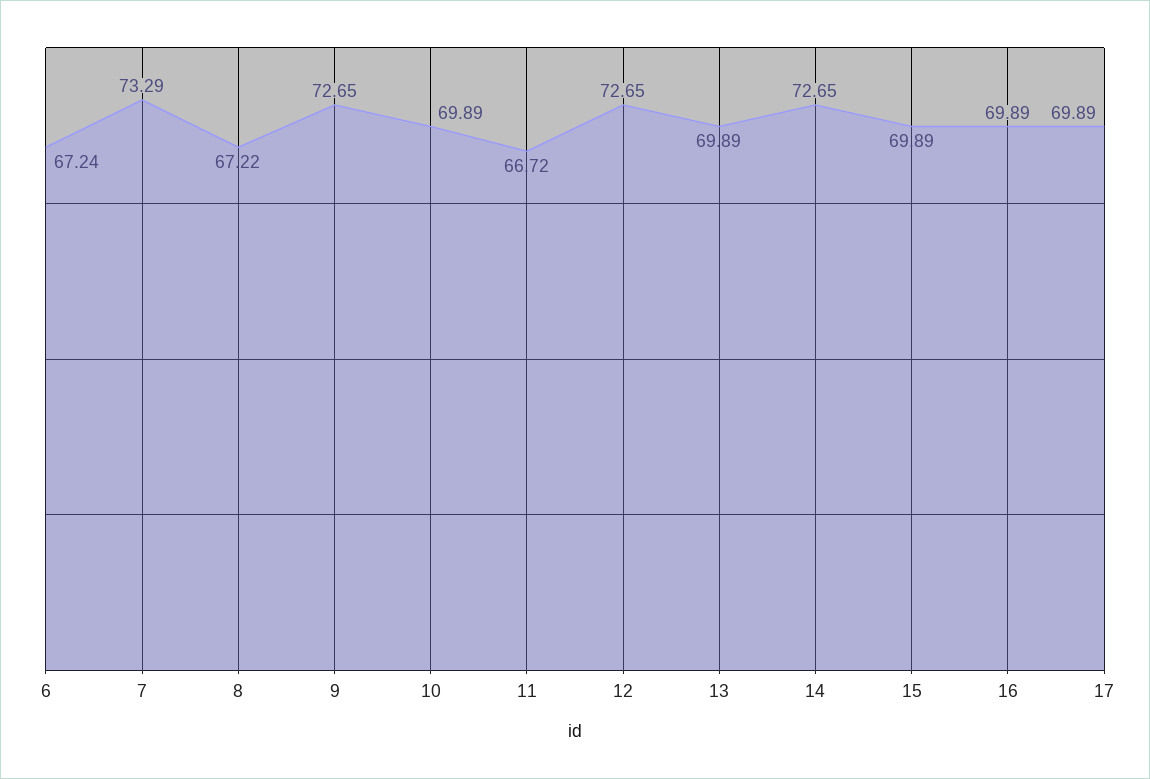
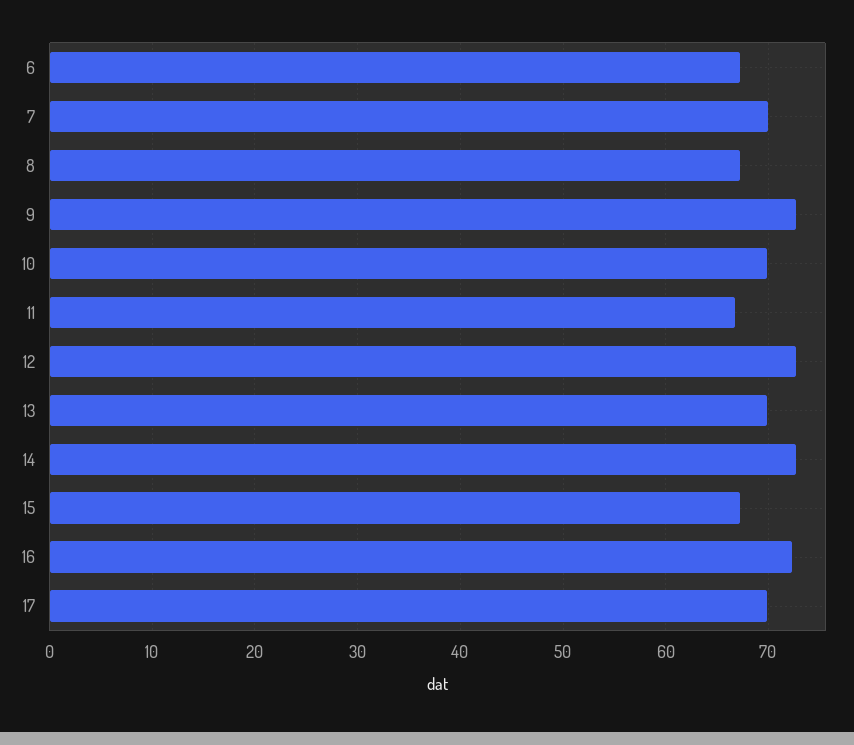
7: 73.29 -> 70
15: 69.89 -> 67
16: 69.89 -> 72

